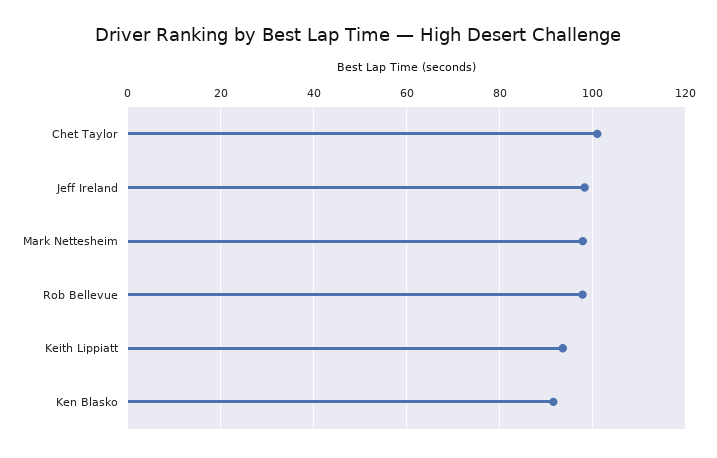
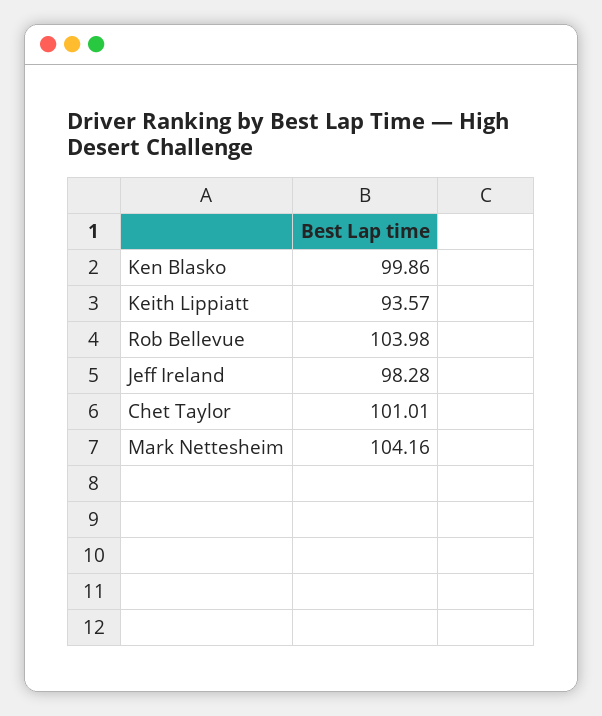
Mark Nettesheim: 98 -> 104.16
Rob Bellevue: 98 -> 103.98
Ken Blasko: 92 -> 99.86

